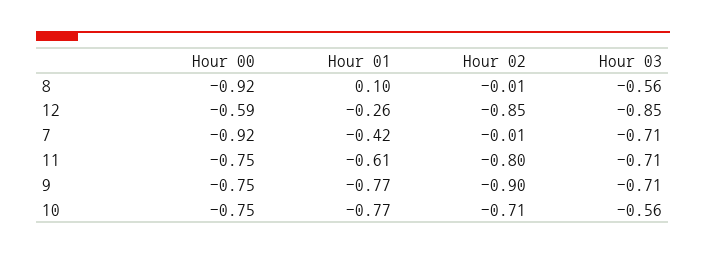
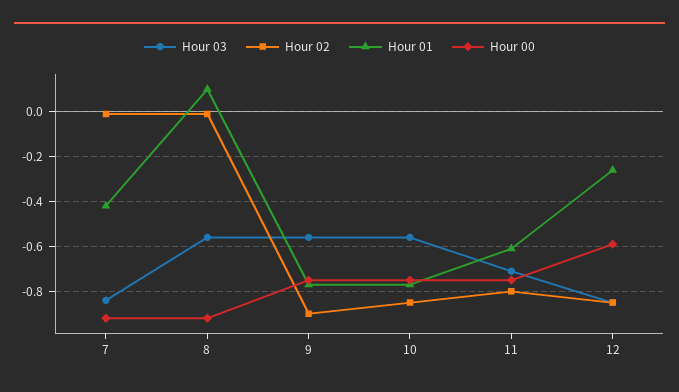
Hour 03, 7: -0.71 -> -0.85
Hour 03, 9: -0.71 -> -0.55
Hour 02, 10: -0.71 -> -0.85

